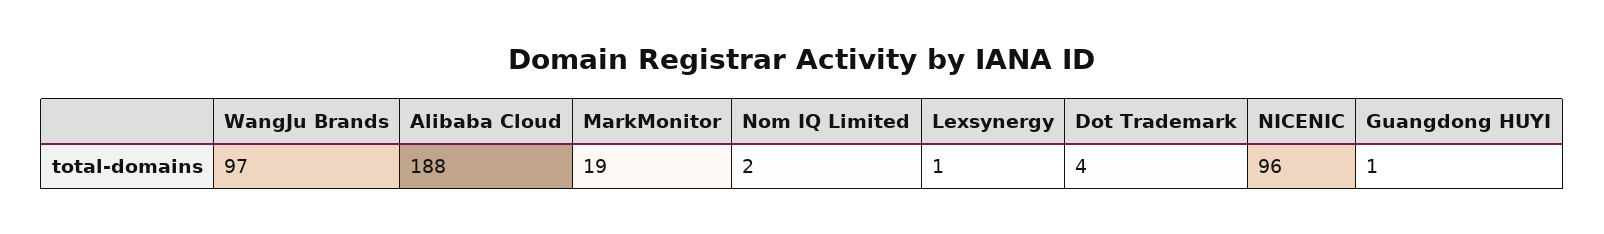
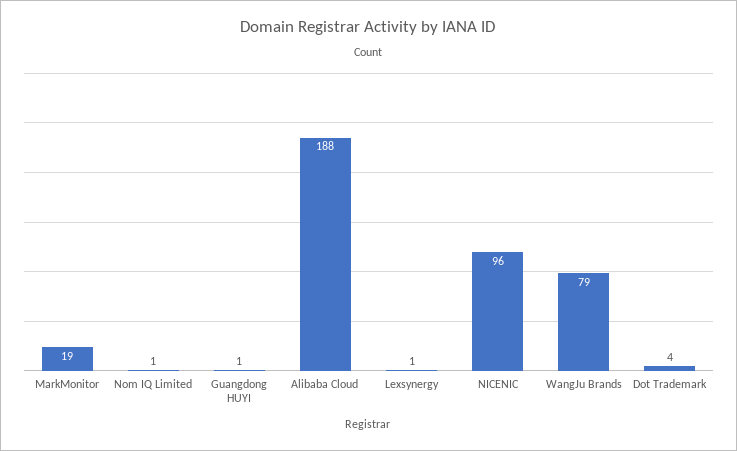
WangJu Brands: 97 -> 79
Nom IQ Limited: 2 -> 1

